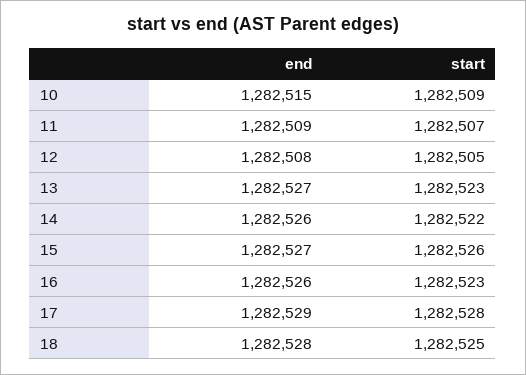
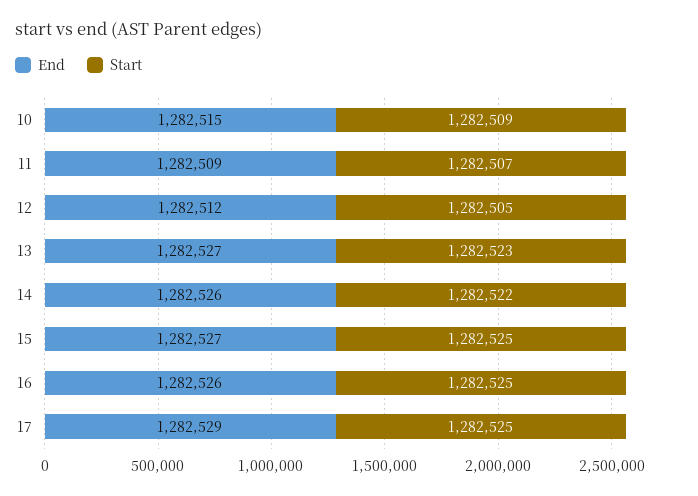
end, 12: 1282508 -> 1282512
start, 15: 1282526 -> 1282525
start, 16: 1282523 -> 1282525
start, 17: 1282528 -> 1282525
end, 18: 1282528 -> none
start, 18: 1282525 -> none

